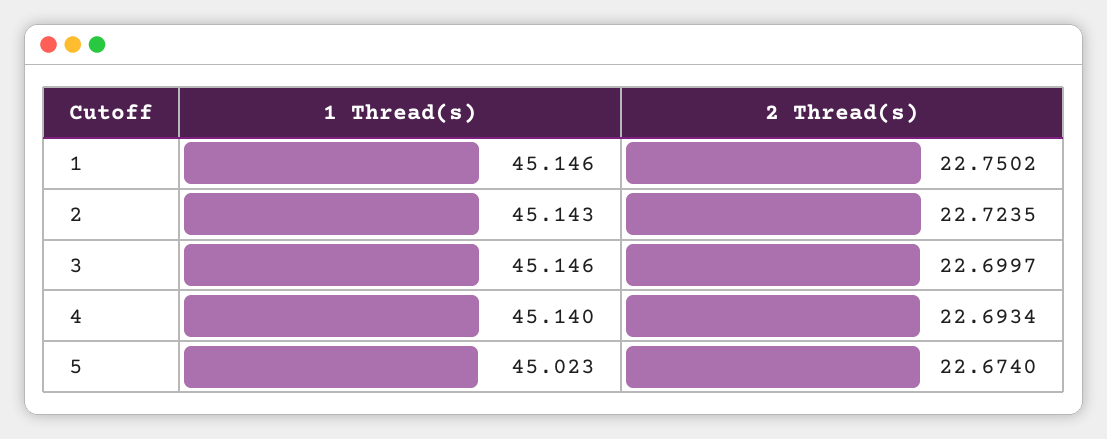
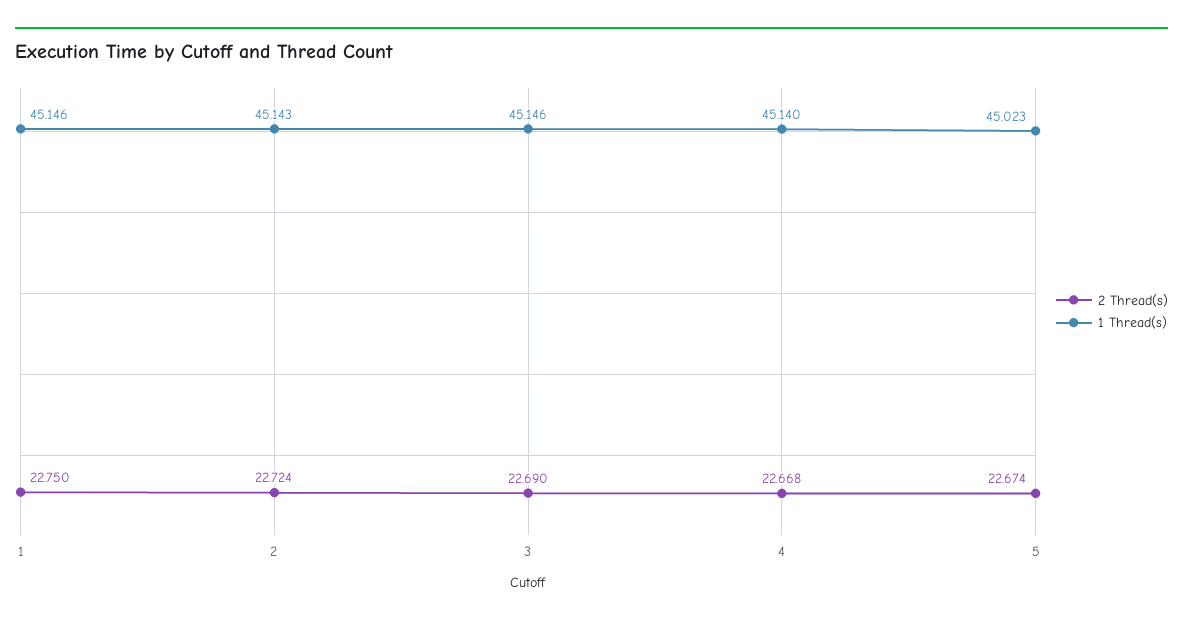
2 Thread(s), 3: 22.6997 -> 22.69
2 Thread(s), 4: 22.6934 -> 22.668

